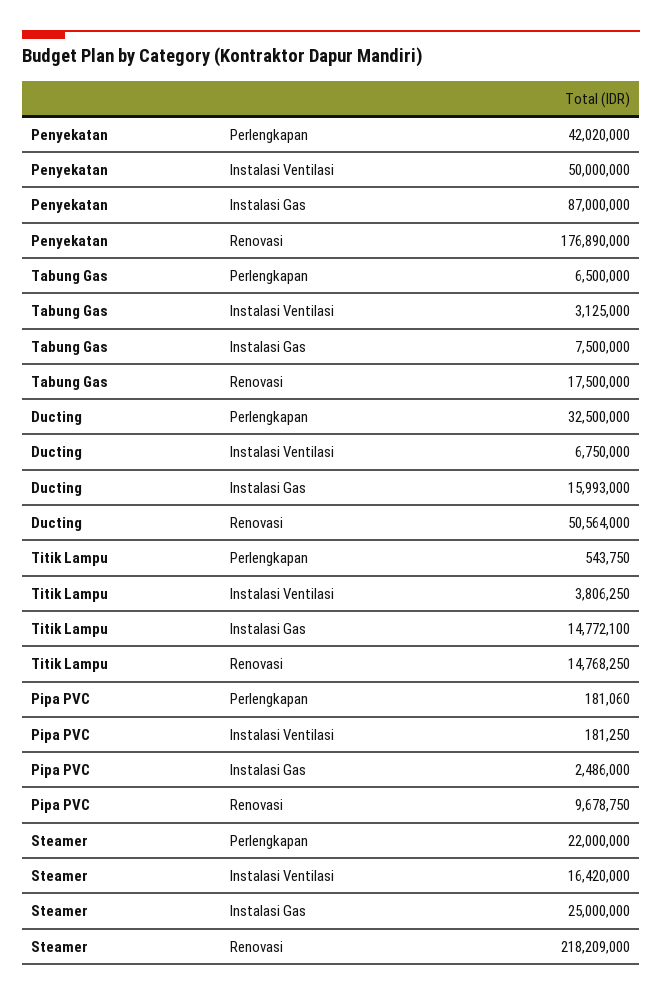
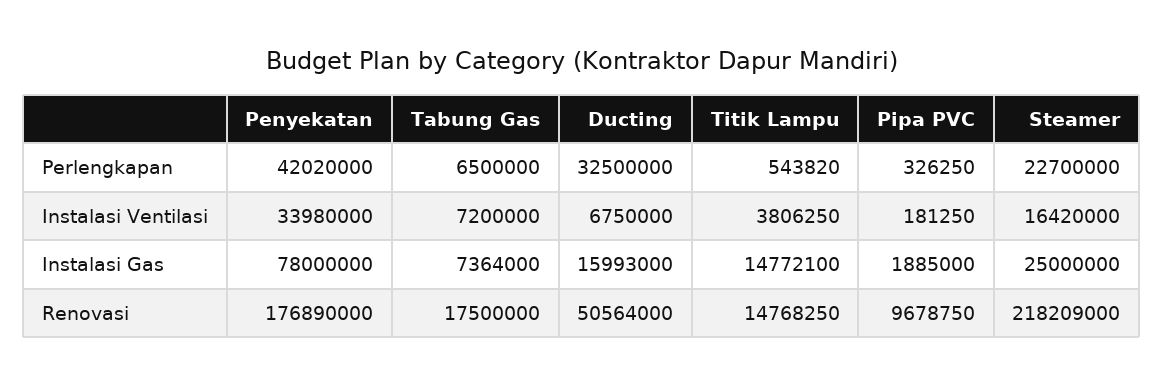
Penyekatan, Instalasi Ventilasi: 50000000 -> 33980000
Penyekatan, Instalasi Gas: 87000000 -> 78000000
Tabung Gas, Instalasi Ventilasi: 3125000 -> 7200000
Tabung Gas, Instalasi Gas: 7500000 -> 7364000
Titik Lampu, Perlengkapan: 543750 -> 543820
Pipa PVC, Perlengkapan: 181060 -> 326250
Pipa PVC, Instalasi Gas: 2486000 -> 1885000
Steamer, Perlengkapan: 22000000 -> 22700000

